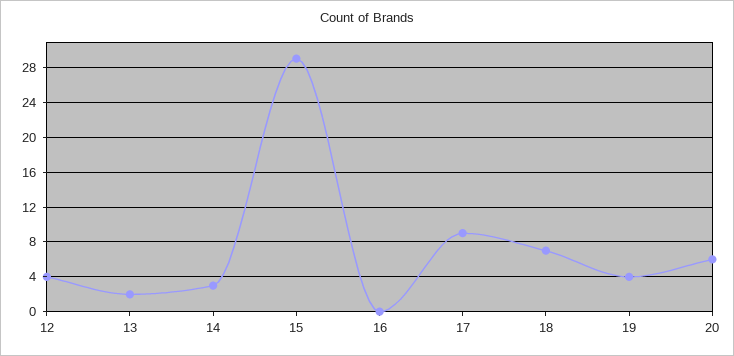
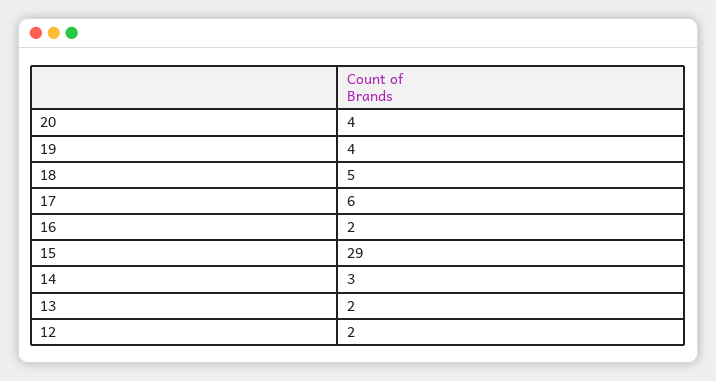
12: 4 -> 2
16: 0 -> 2
17: 9 -> 6
18: 7 -> 5
20: 6 -> 4

